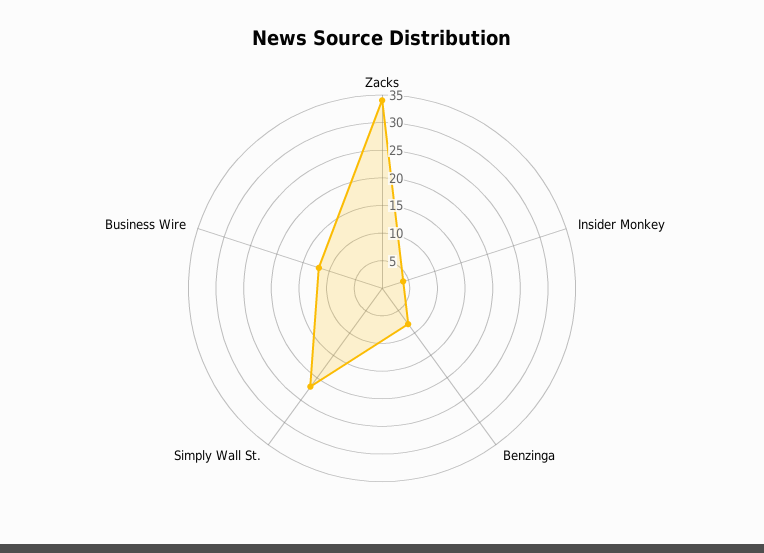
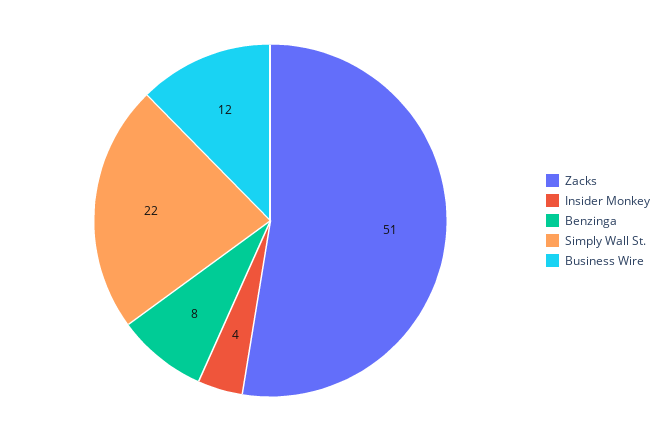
Zacks: 35 -> 51

